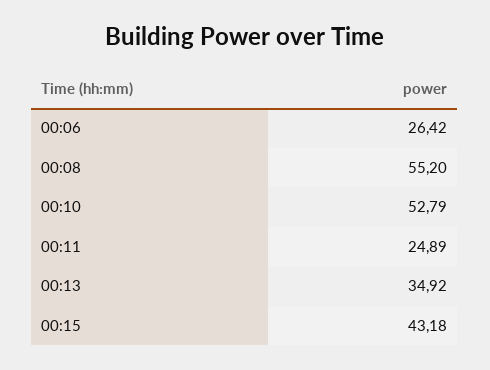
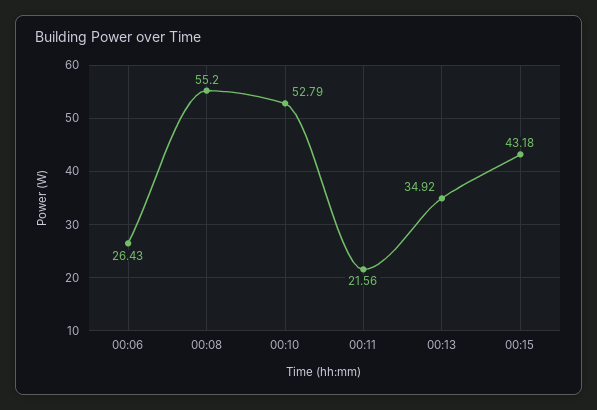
00:06: 26.42 -> 26.43
00:11: 24.89 -> 21.56

